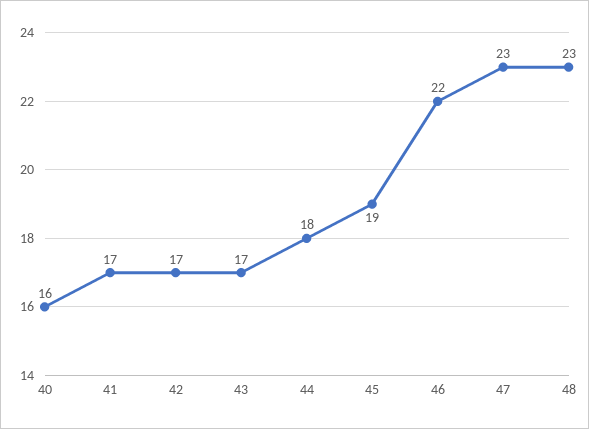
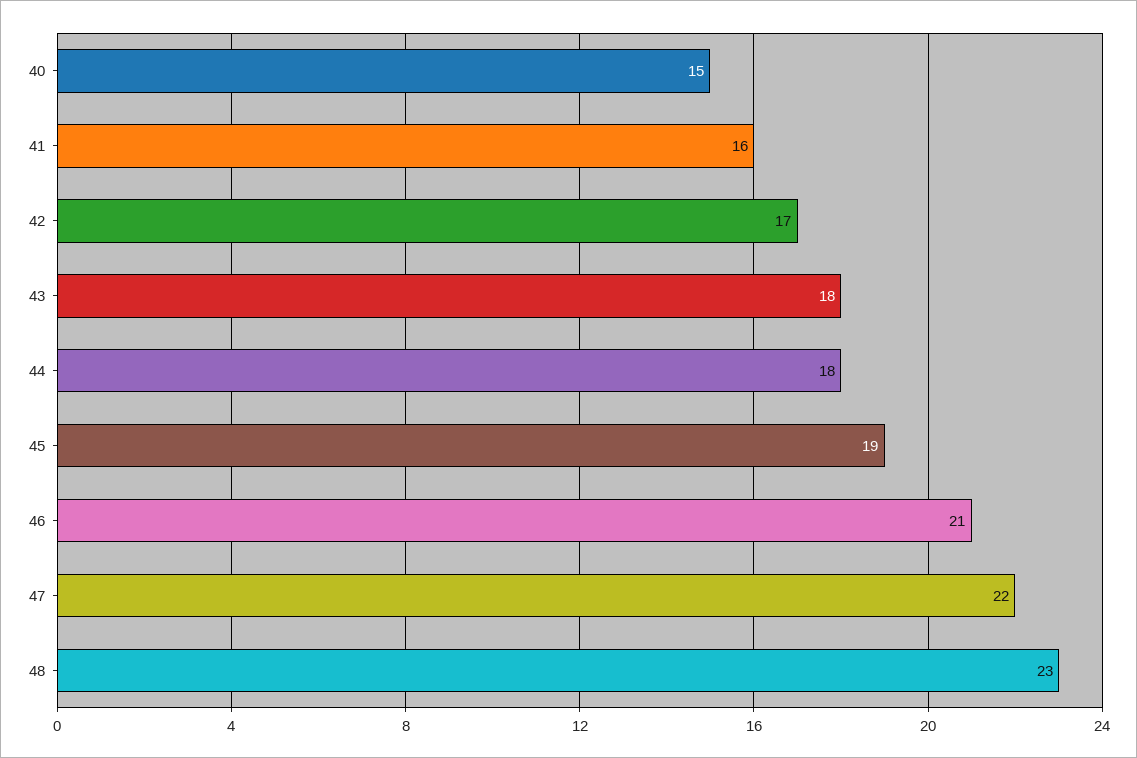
40: 16 -> 15
41: 17 -> 16
43: 17 -> 18
46: 22 -> 21
47: 23 -> 22

